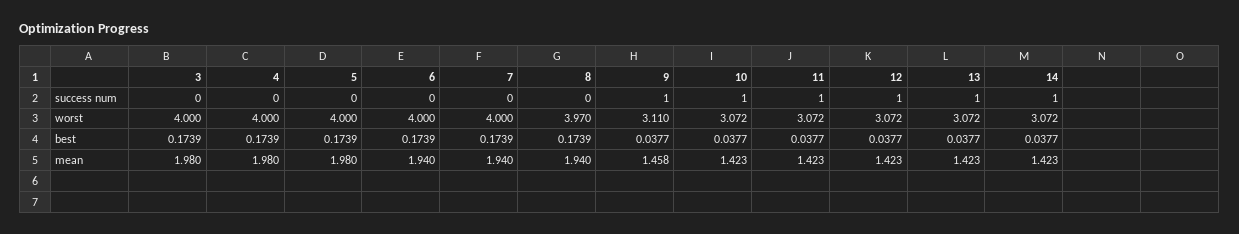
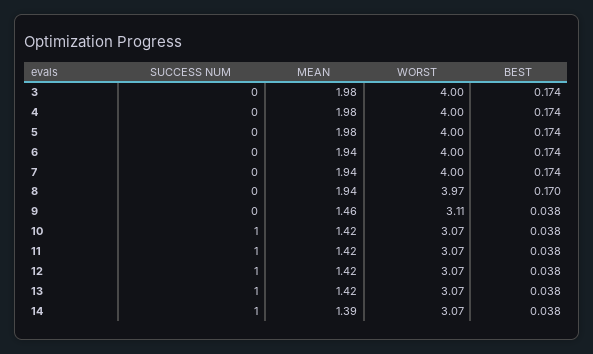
9, success num: 1 -> 0
8, best: 0.1739 -> 0.17
14, mean: 1.423 -> 1.39

